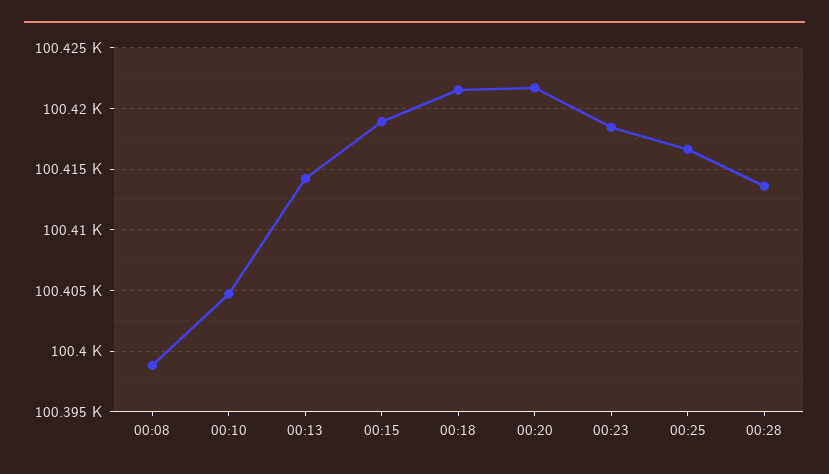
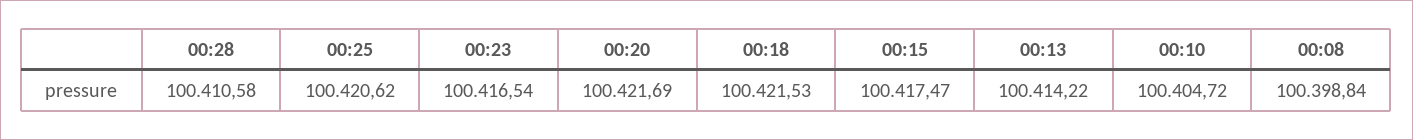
00:15: 100419 -> 100417.47
00:23: 100418.5 -> 100416.54
00:25: 100416.5 -> 100420.62
00:28: 100413.5 -> 100410.58

